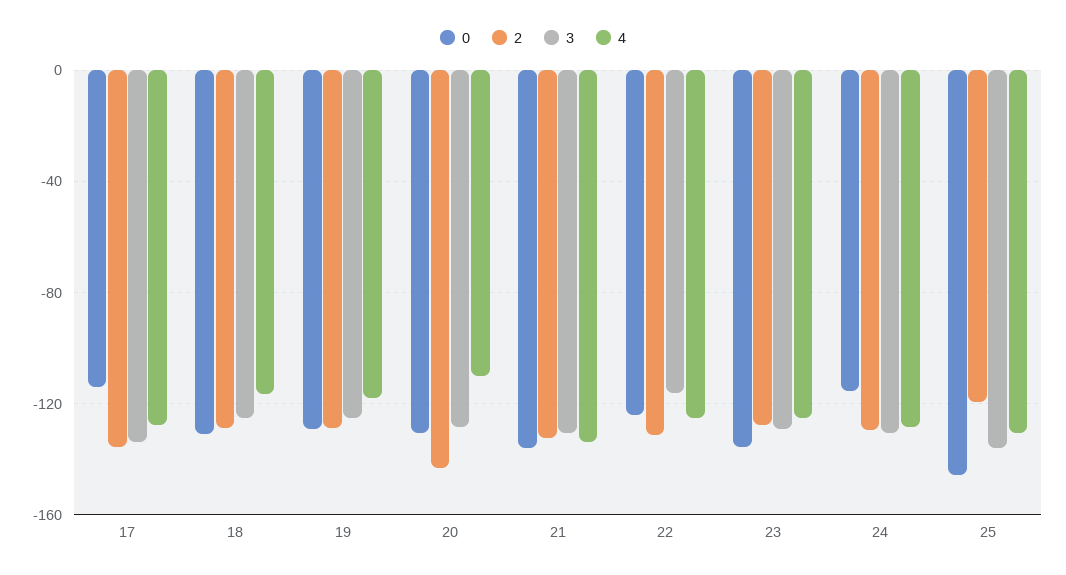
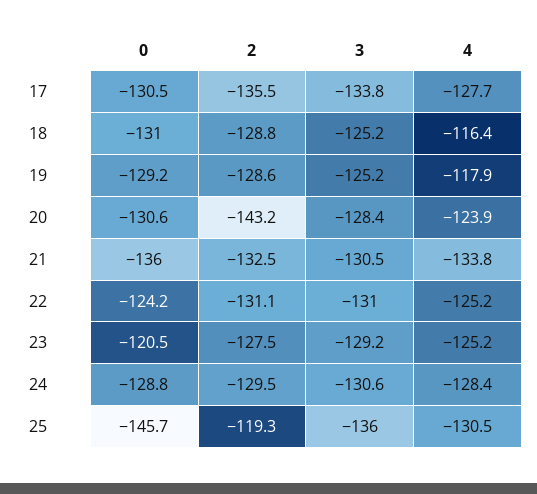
0, 17: -115 -> -130.5
4, 20: -110 -> -123.9
3, 22: -115 -> -131
0, 23: -135 -> -120.5
0, 24: -115 -> -128.8

